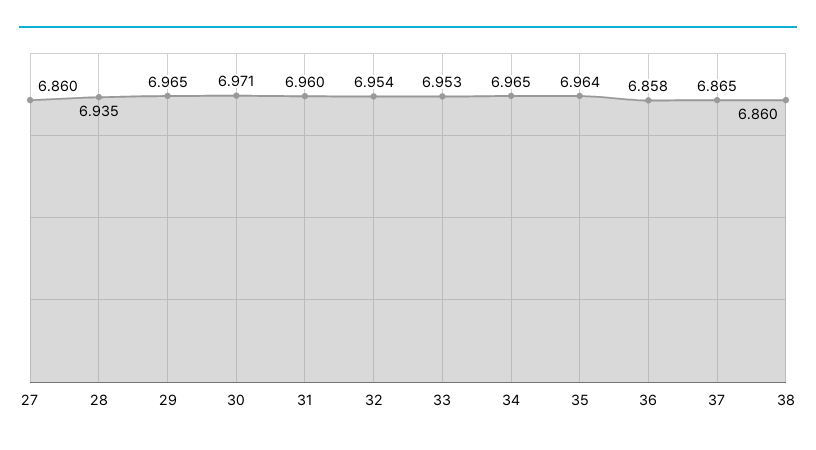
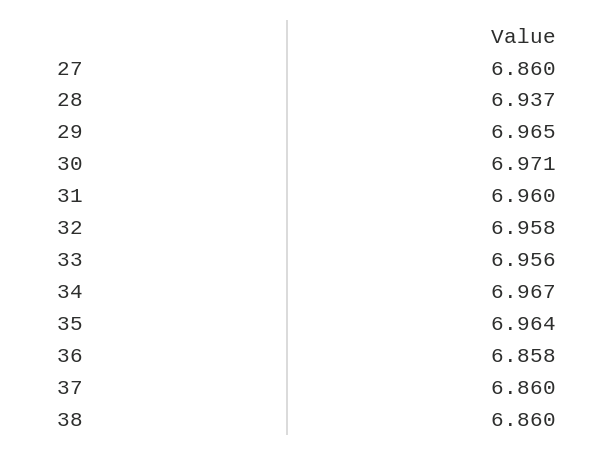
28: 6.935 -> 6.937
32: 6.954 -> 6.958
33: 6.953 -> 6.956
34: 6.965 -> 6.967
37: 6.865 -> 6.86

